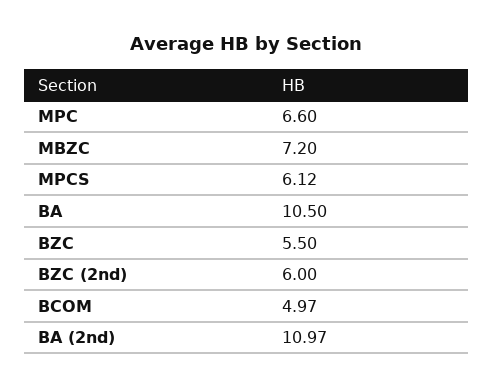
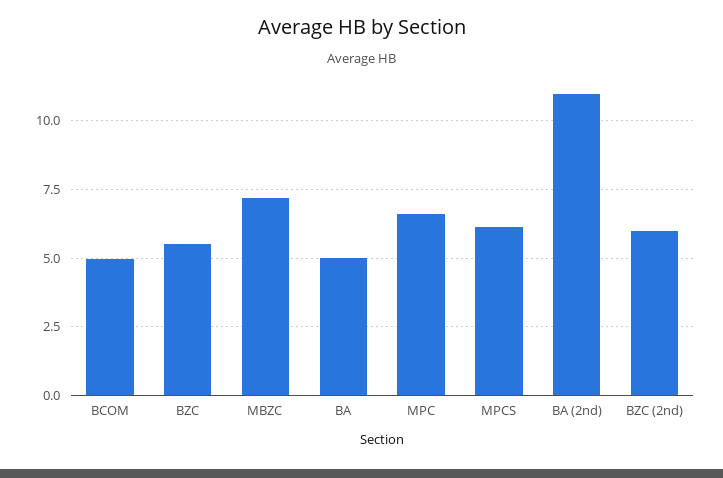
BA: 10.5 -> 5

